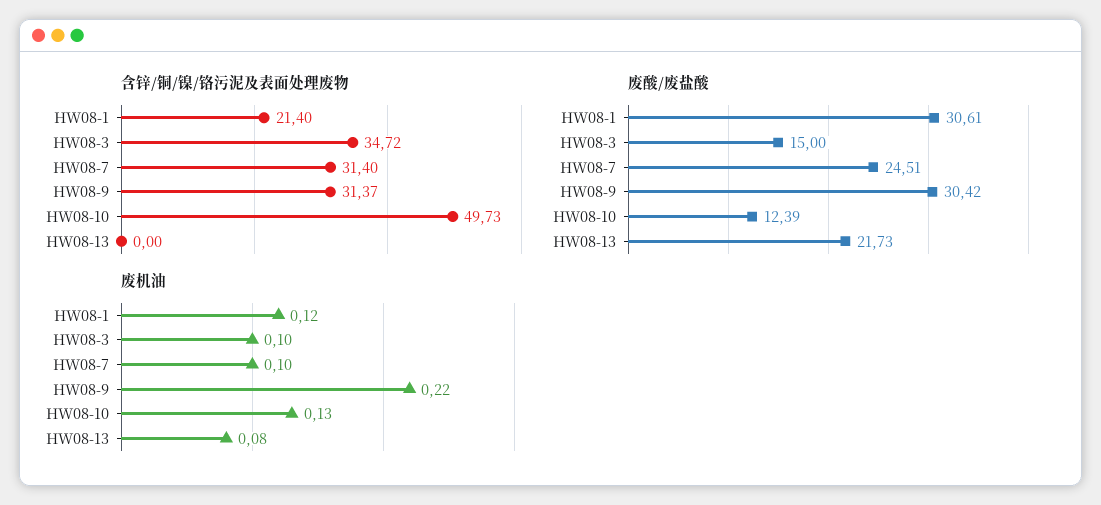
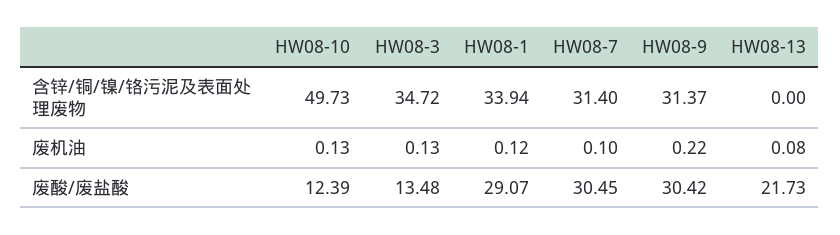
含锌/铜/镍/铬污泥及表面处理废物, HW08-1: 21.4 -> 33.94
废酸/废盐酸, HW08-1: 30.61 -> 29.07
废酸/废盐酸, HW08-3: 15 -> 13.48
废酸/废盐酸, HW08-7: 24.51 -> 30.45
废机油, HW08-3: 0.1 -> 0.13

